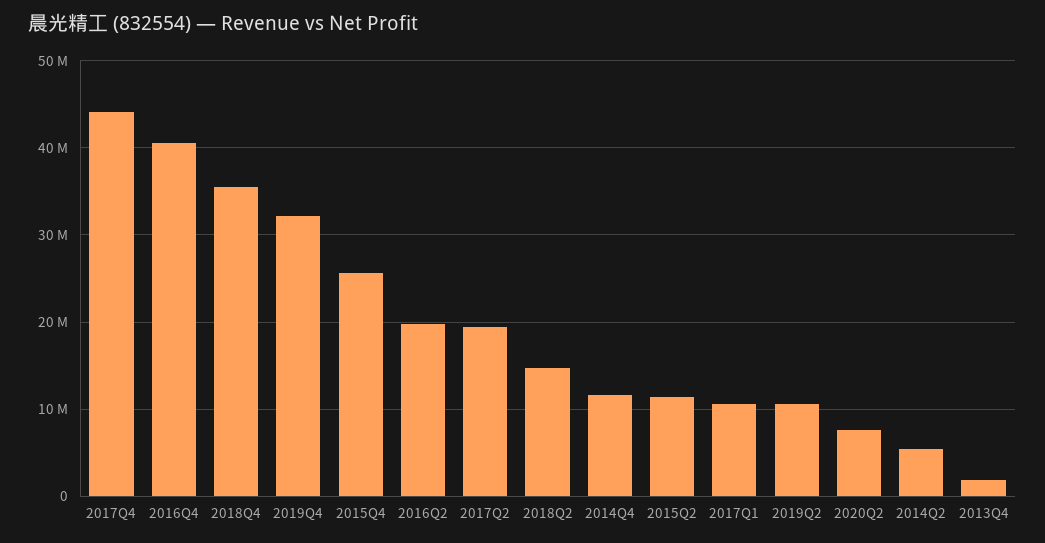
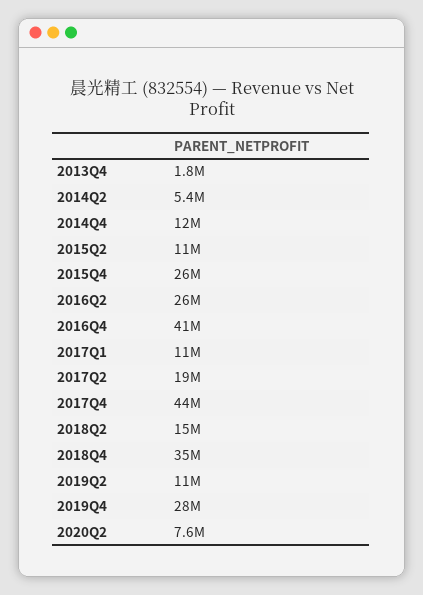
2019Q4: 32000000 -> 28000000
2016Q2: 20000000 -> 26000000

